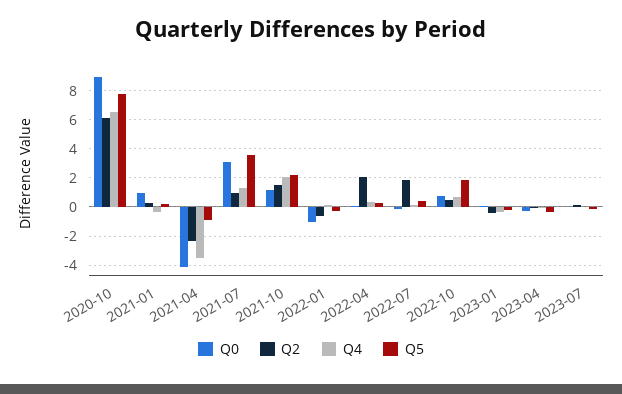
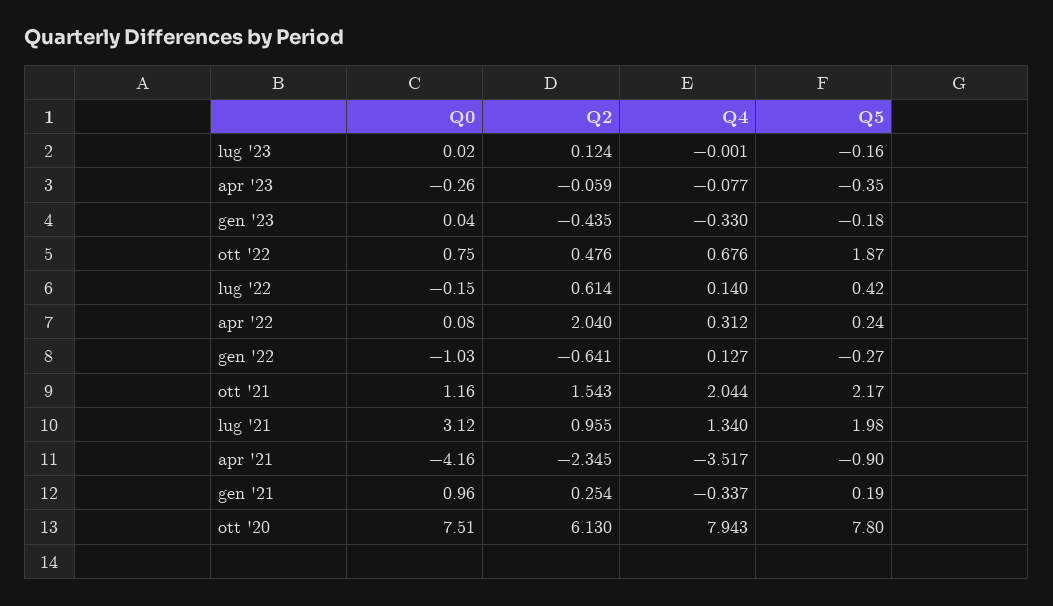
Q0, 2020-10: 9 -> 7.51
Q4, 2020-10: 6.5 -> 7.943
Q5, 2021-07: 3.5 -> 1.98
Q2, 2022-07: 2 -> 0.614

